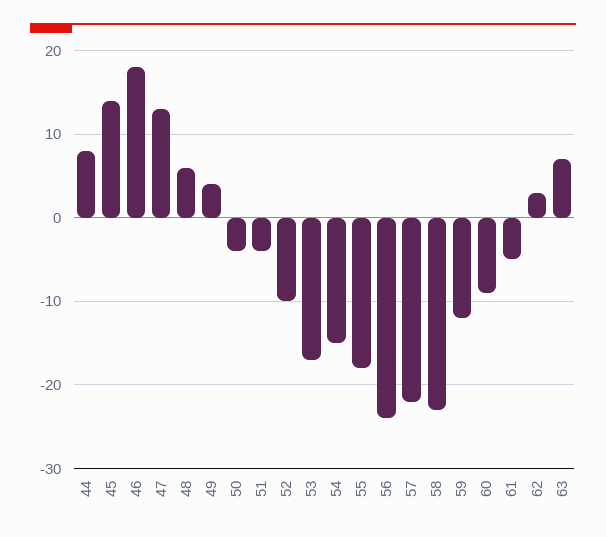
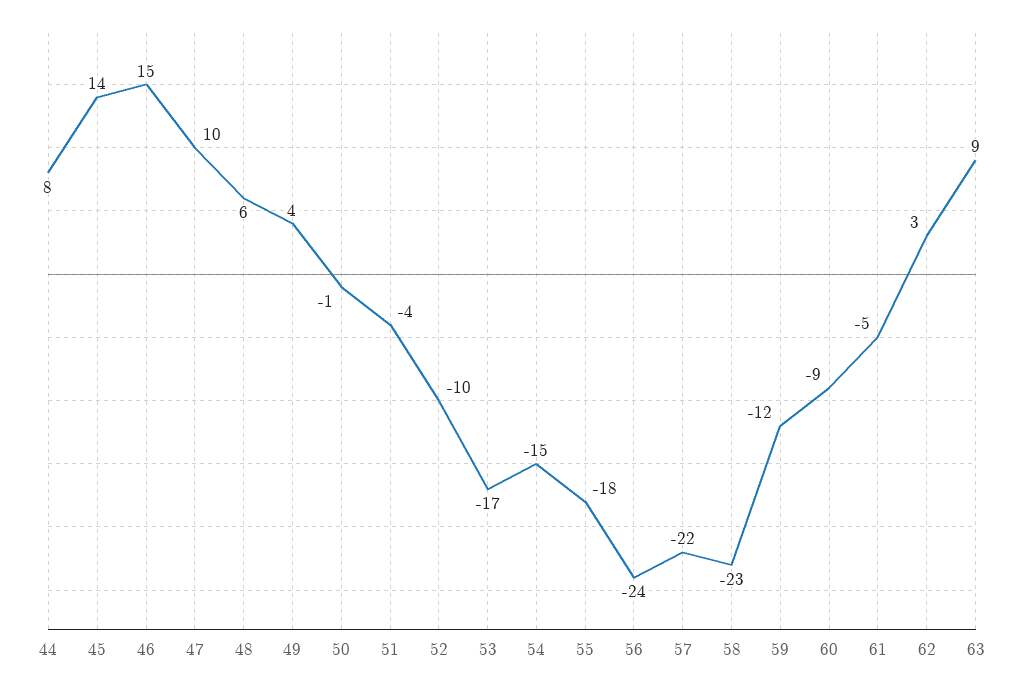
46: 18 -> 15
47: 13 -> 10
50: -4 -> -1
63: 7 -> 9

